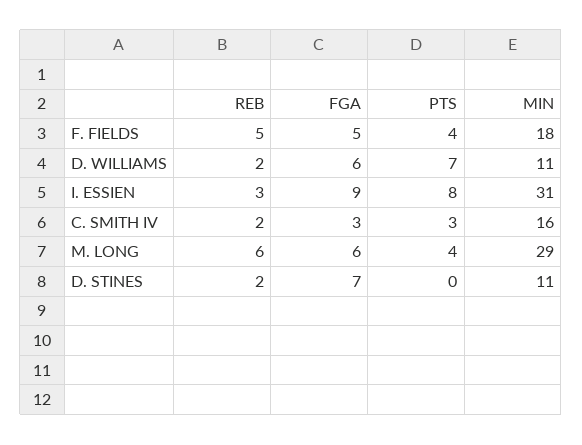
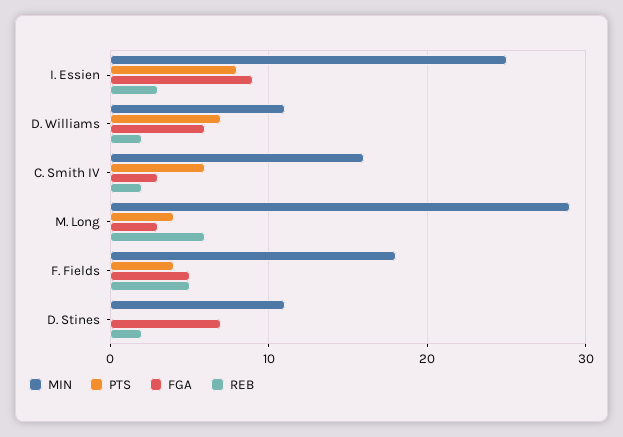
MIN, I. ESSIEN: 31 -> 25
PTS, C. SMITH IV: 3 -> 6
FGA, M. LONG: 6 -> 3

